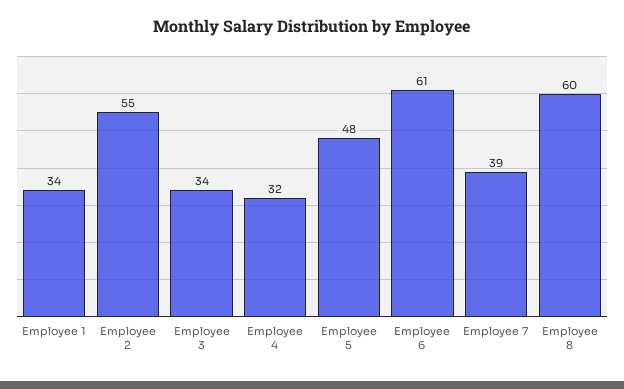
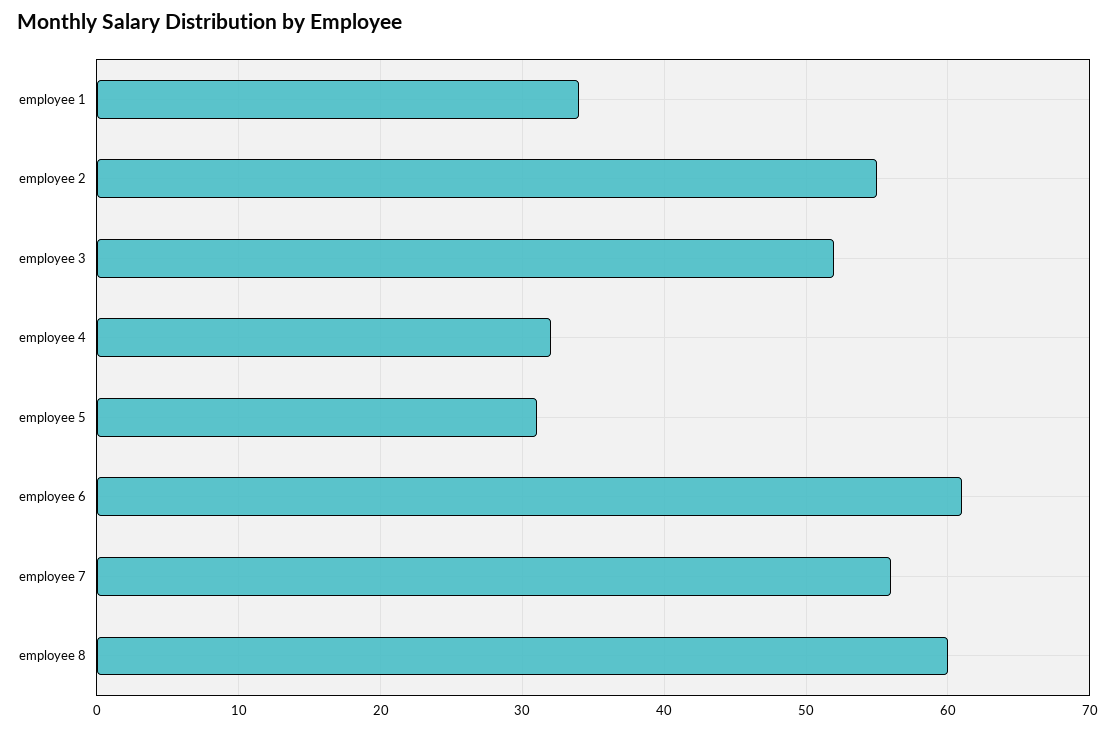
Employee 3: 34 -> 52
Employee 5: 48 -> 31
Employee 7: 39 -> 56

